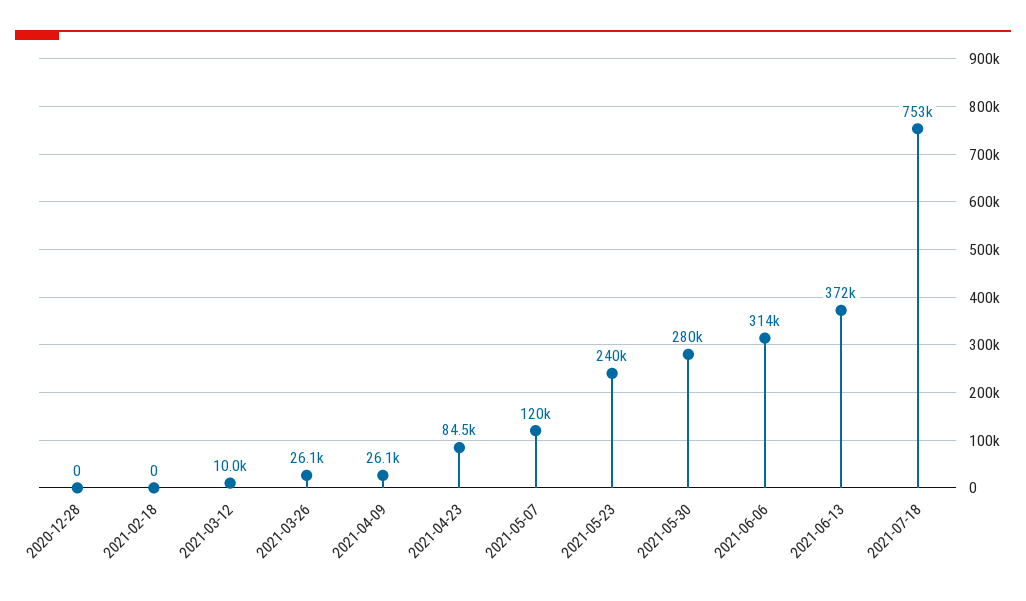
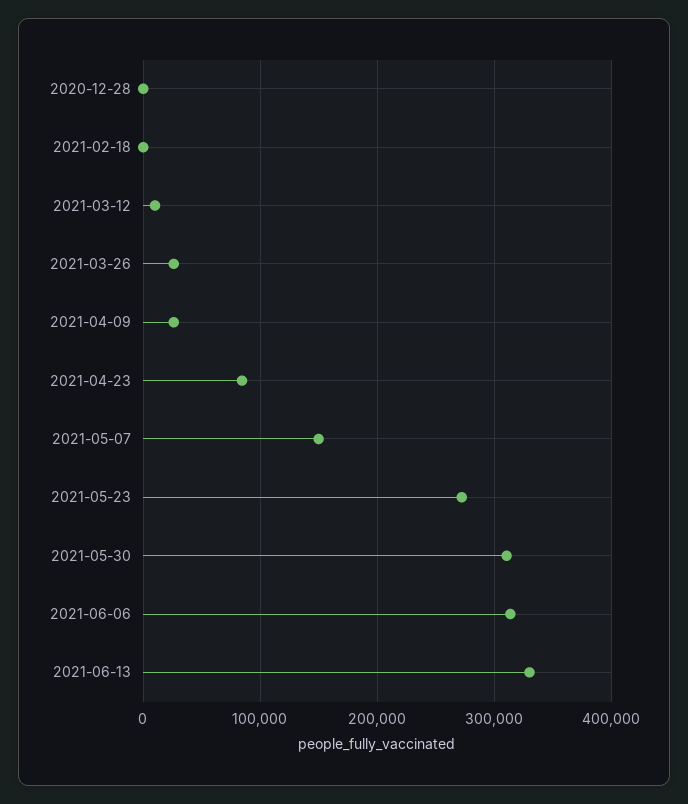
2021-05-07: 120000 -> 150000
2021-05-23: 240000 -> 270000
2021-05-30: 280000 -> 310000
2021-06-13: 372000 -> 330000
2021-07-18: 753000 -> none

